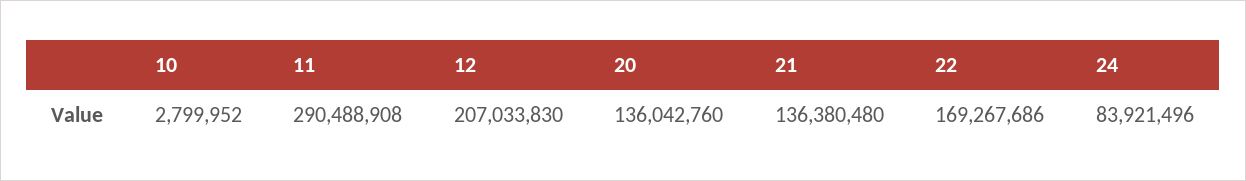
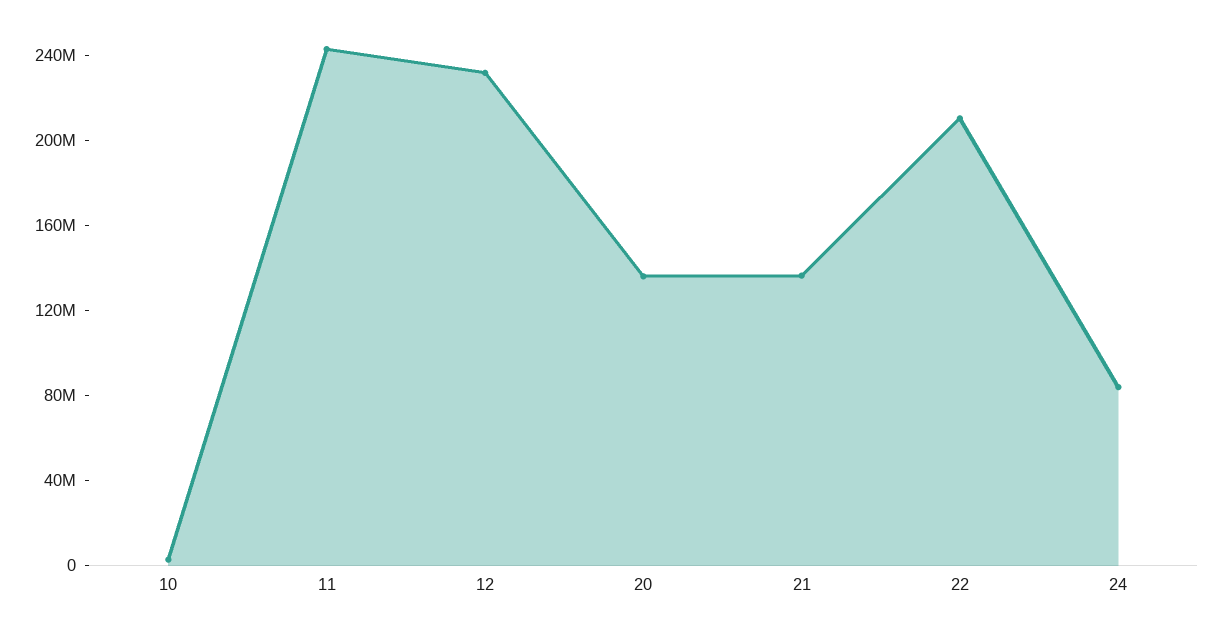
11: 290488908 -> 240000000
12: 207033830 -> 230000000
22: 169267686 -> 210000000

